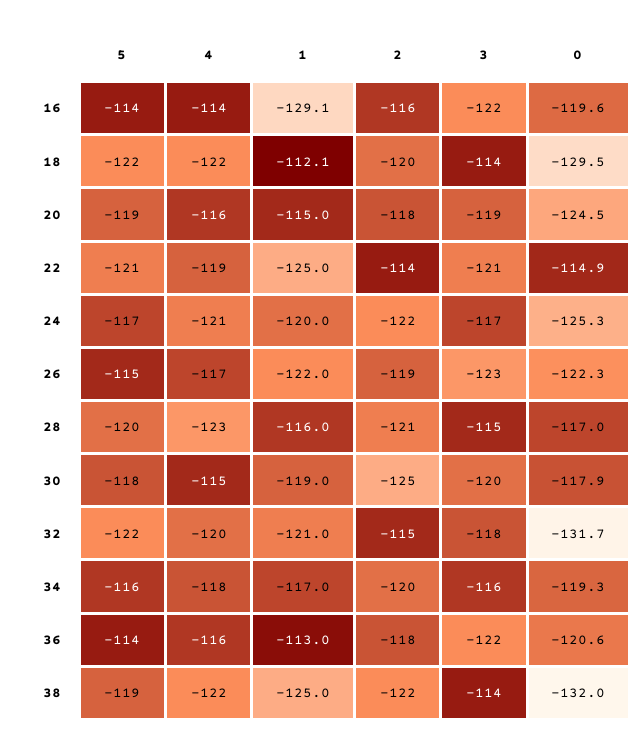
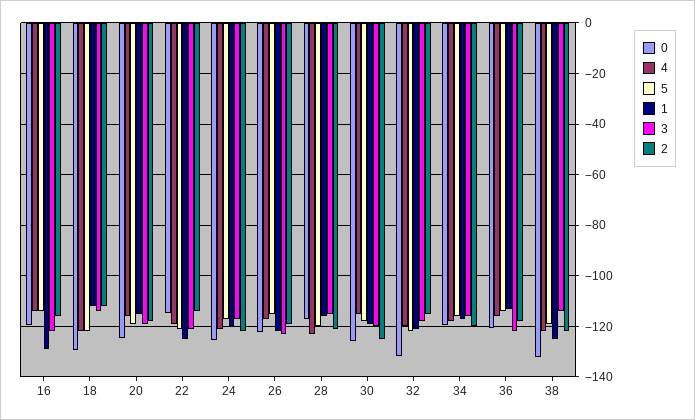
2, 18: -120 -> -112.5
0, 30: -117.9 -> -125

